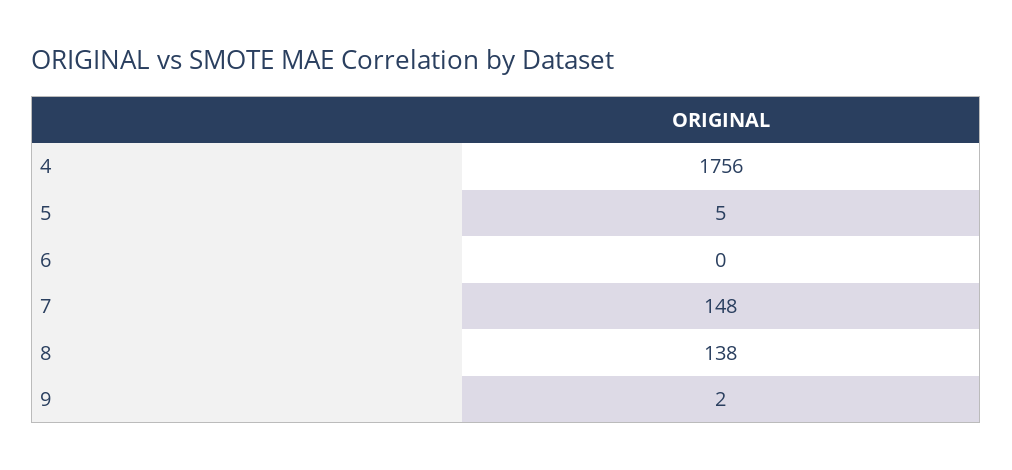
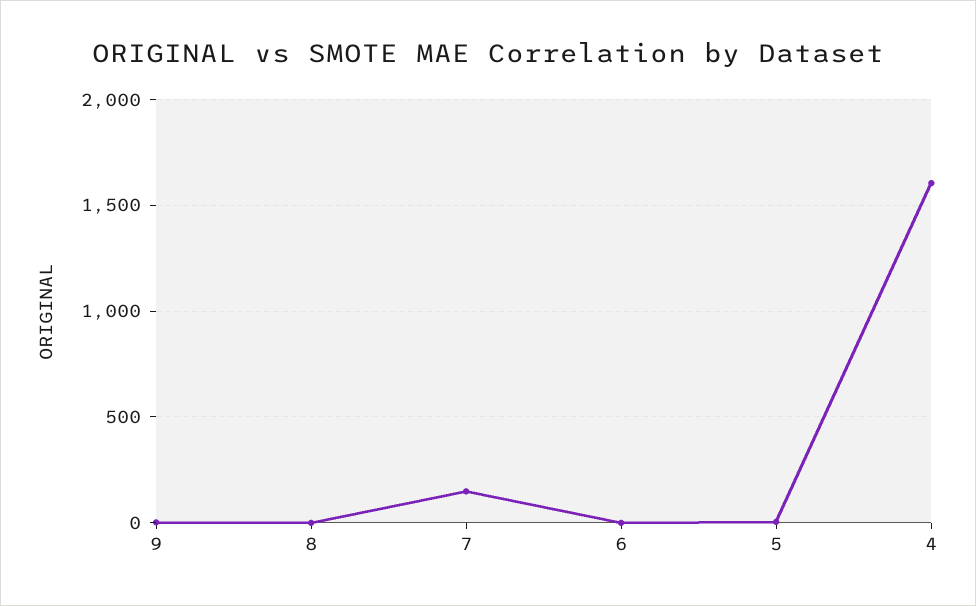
4: 1756 -> 1600
8: 138 -> 0

